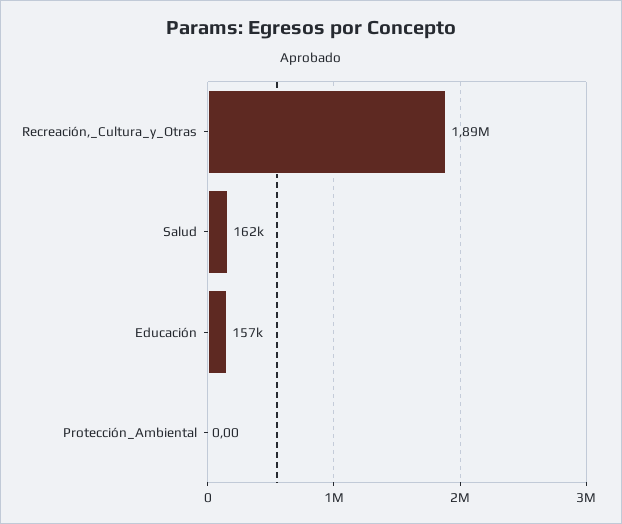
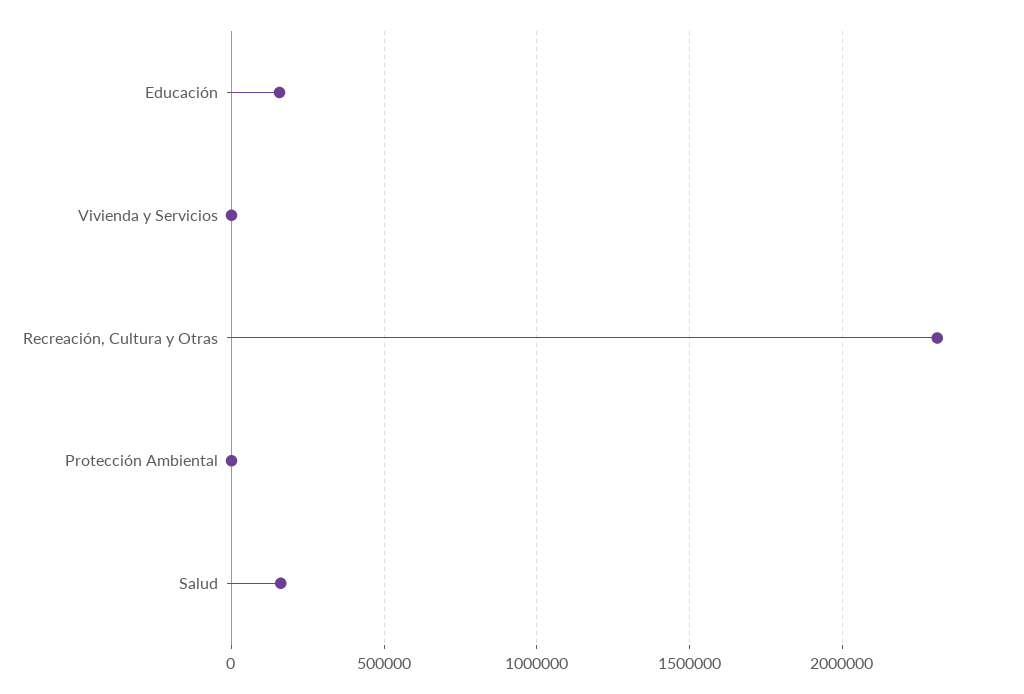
Recreación,_Cultura_y_Otras: 1890000 -> 2300000
Vivienda y Servicios: none -> 0

